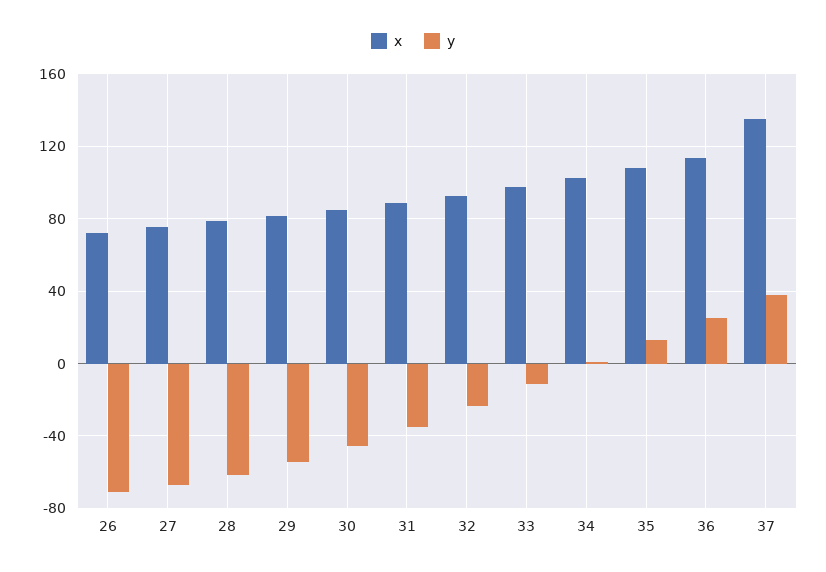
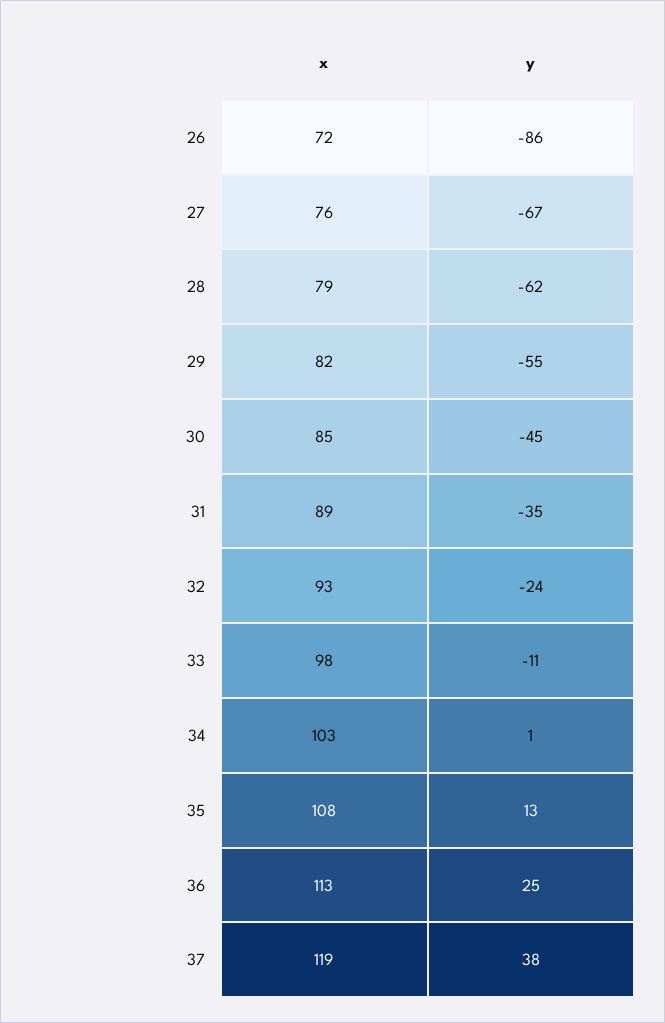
y, 26: -70 -> -86
x, 37: 135 -> 119

